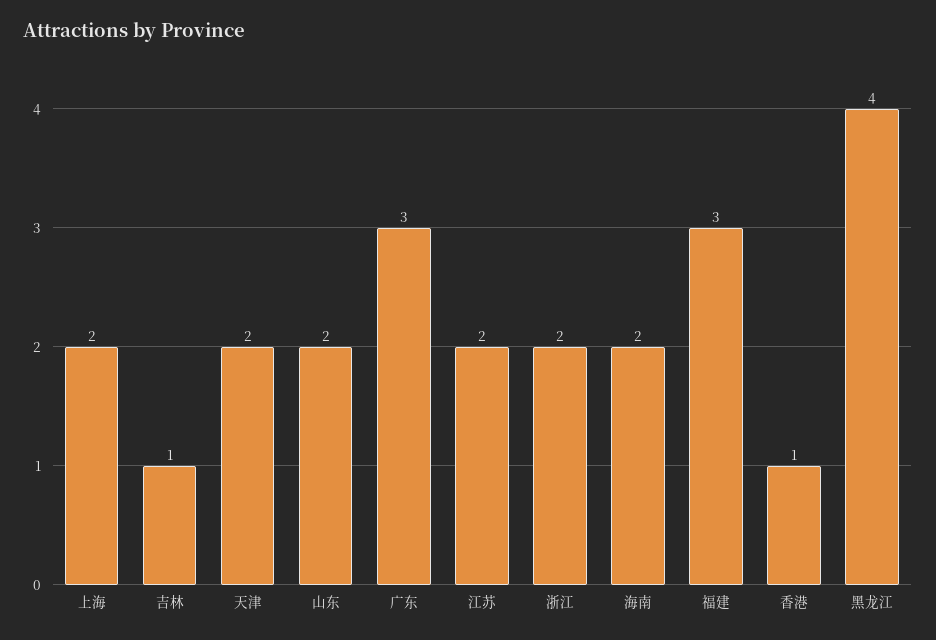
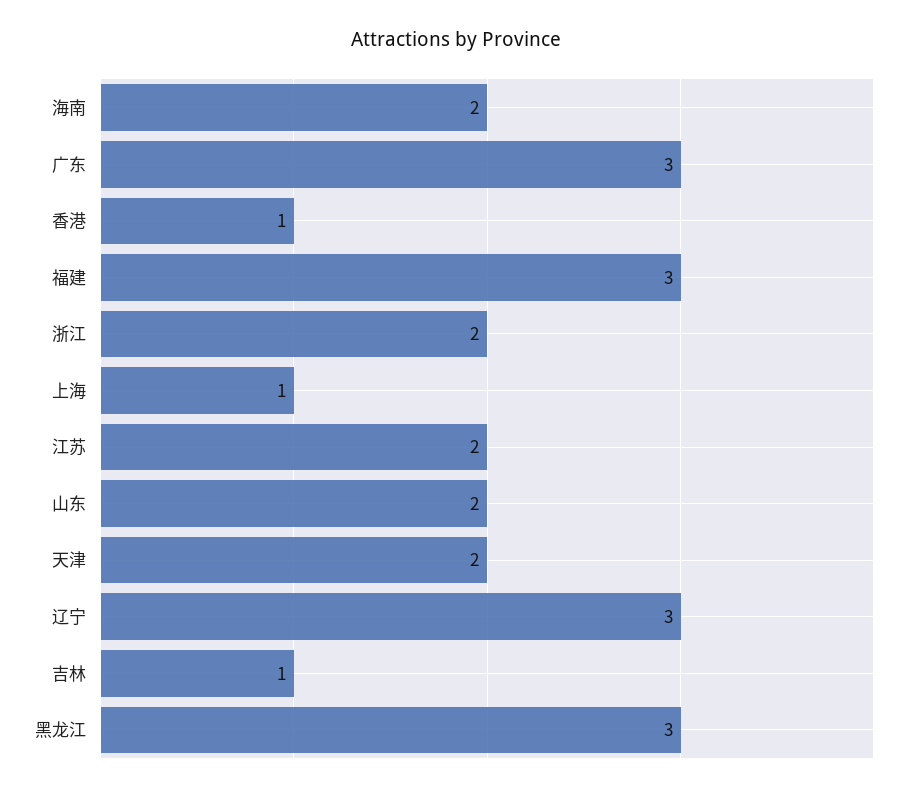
上海: 2 -> 1
黑龙江: 4 -> 3
辽宁: none -> 3

